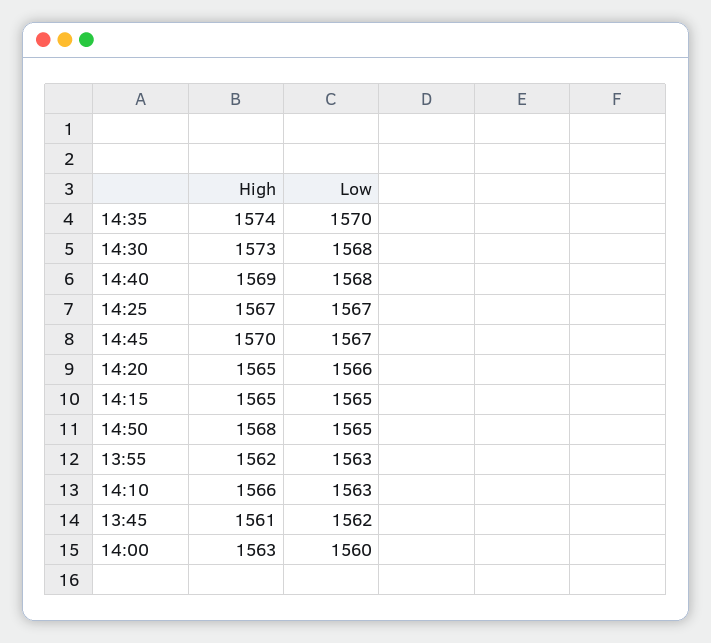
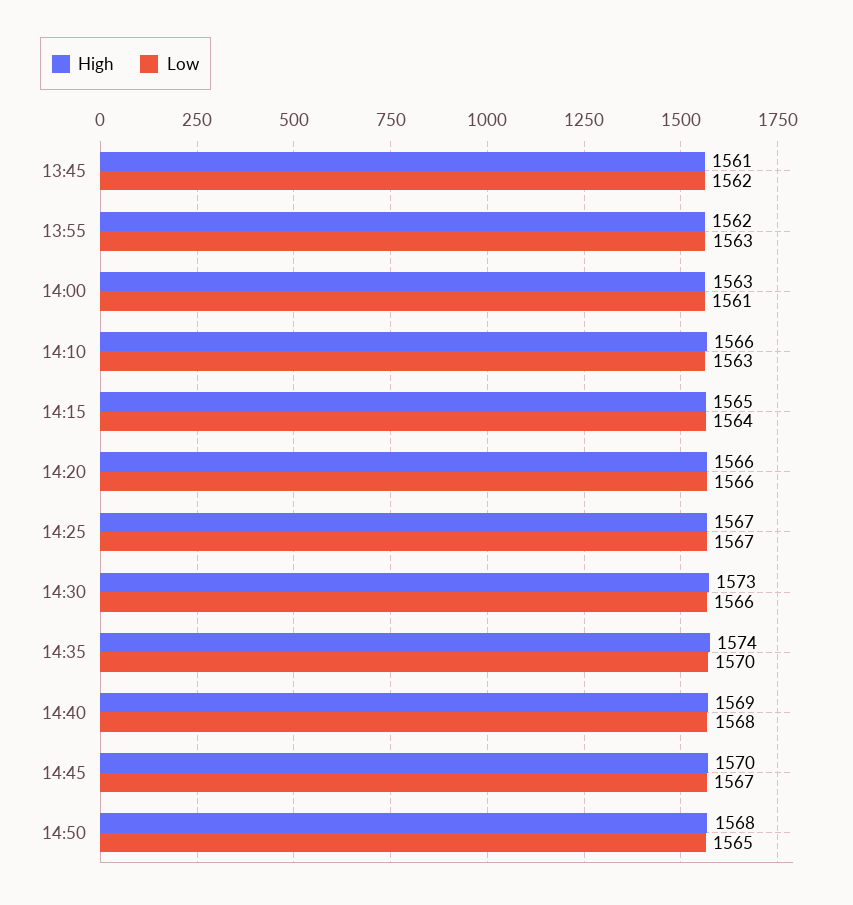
Low, 14:30: 1568 -> 1566
High, 14:20: 1565 -> 1566
Low, 14:15: 1565 -> 1564
Low, 14:00: 1560 -> 1561

